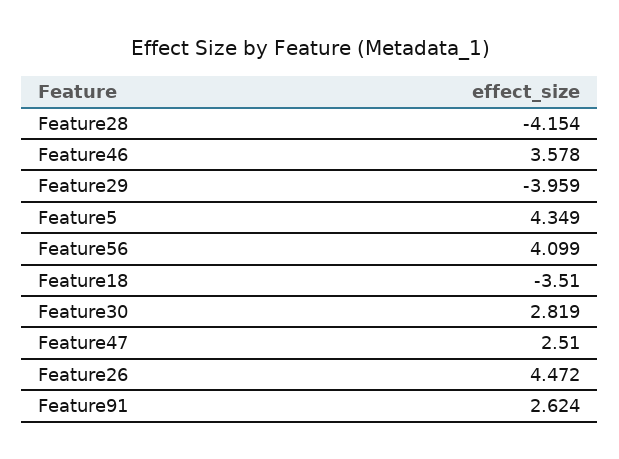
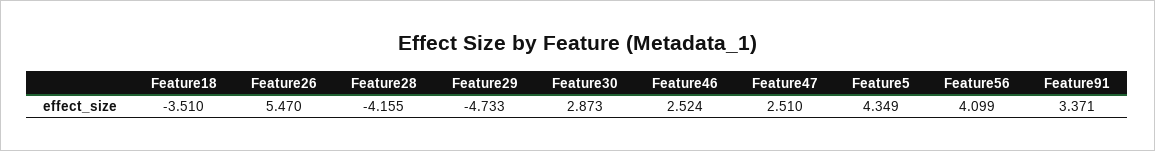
Feature28: -4.154 -> -4.155
Feature46: 3.578 -> 2.524
Feature29: -3.959 -> -4.733
Feature30: 2.819 -> 2.873
Feature26: 4.472 -> 5.47
Feature91: 2.624 -> 3.371

